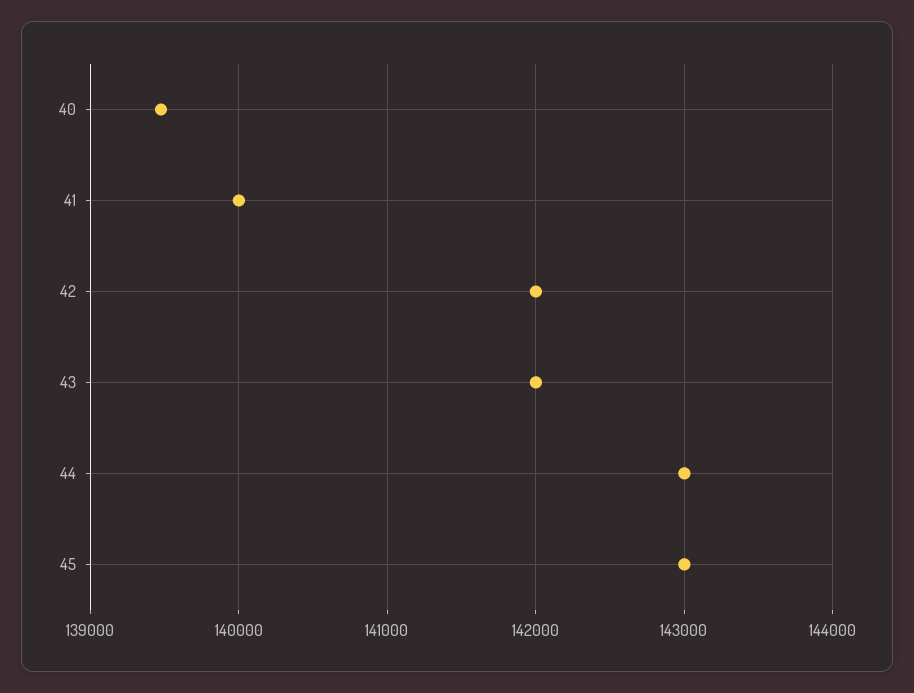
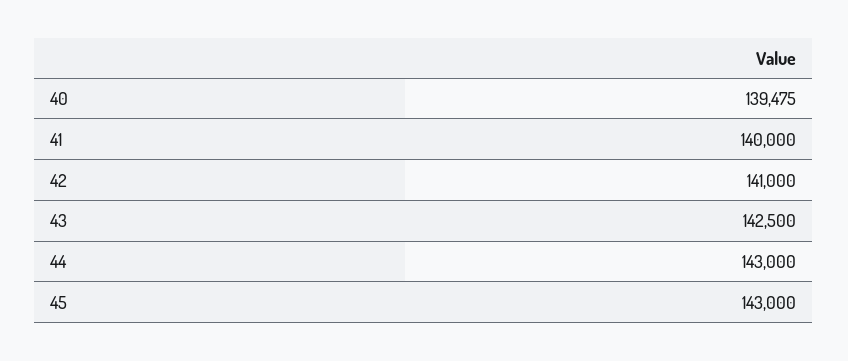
42: 142000 -> 141000
43: 142000 -> 142500

